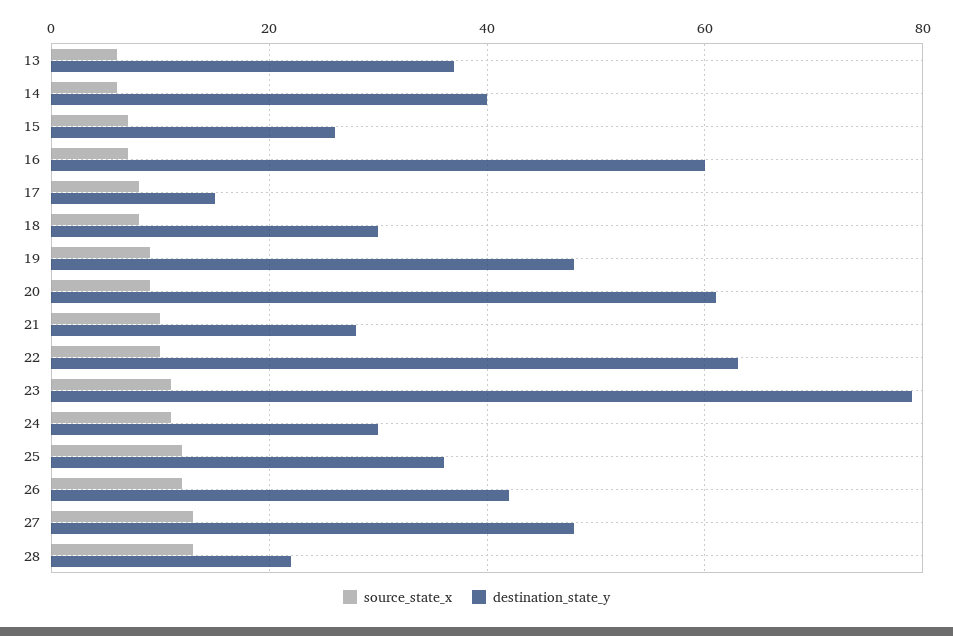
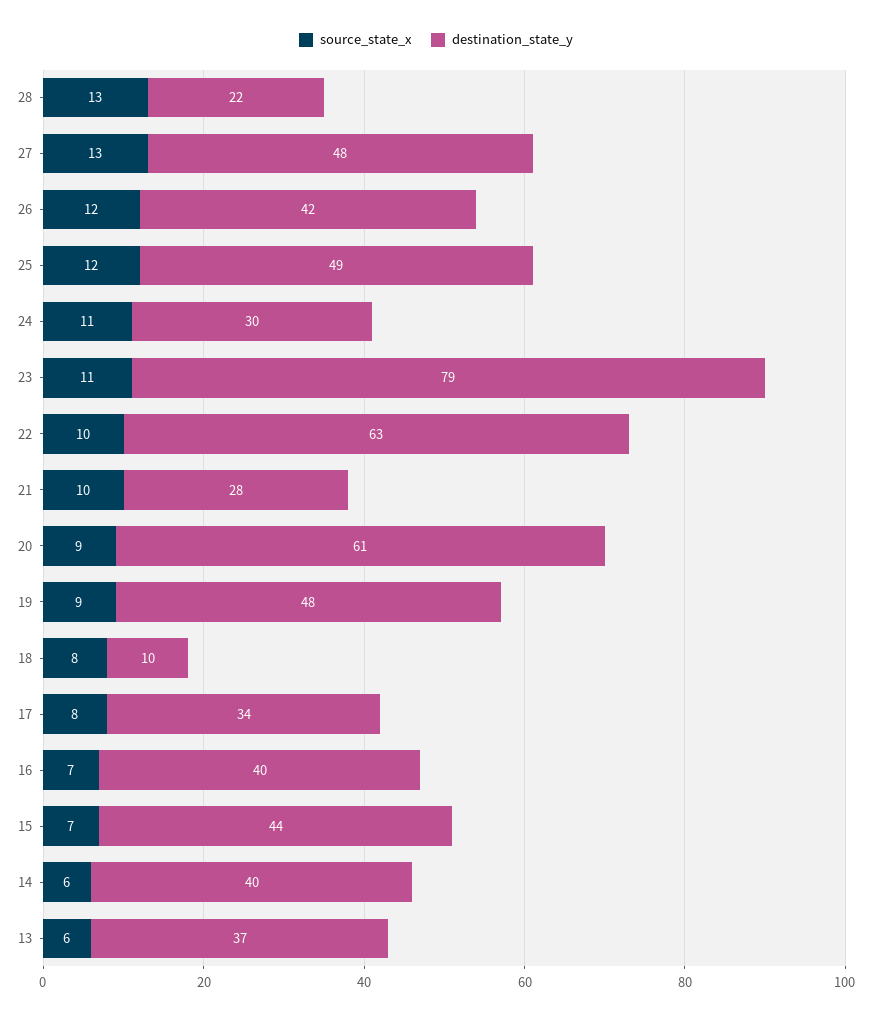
destination_state_y, 15: 25 -> 44
destination_state_y, 16: 60 -> 40
destination_state_y, 17: 15 -> 34
destination_state_y, 18: 30 -> 10
destination_state_y, 25: 35 -> 49

